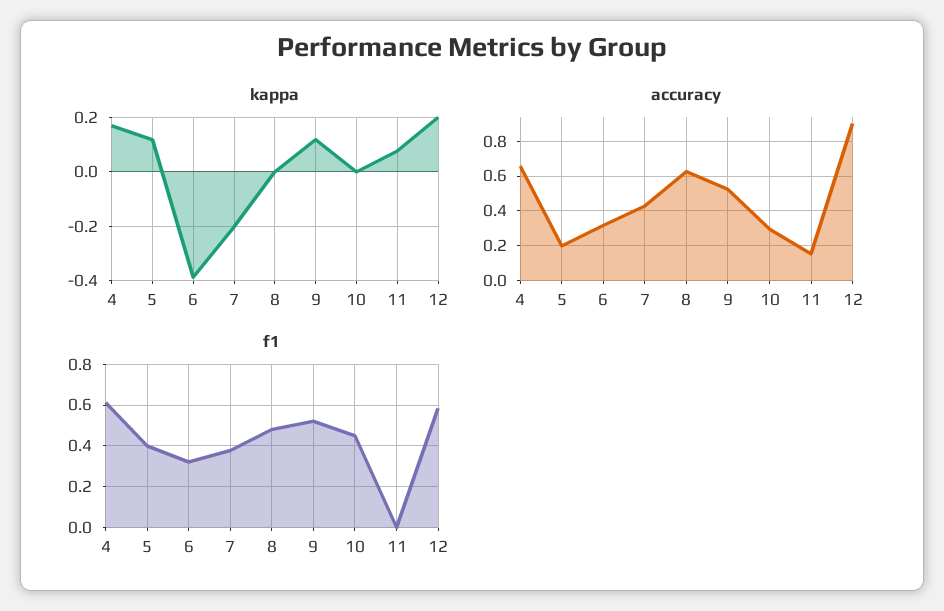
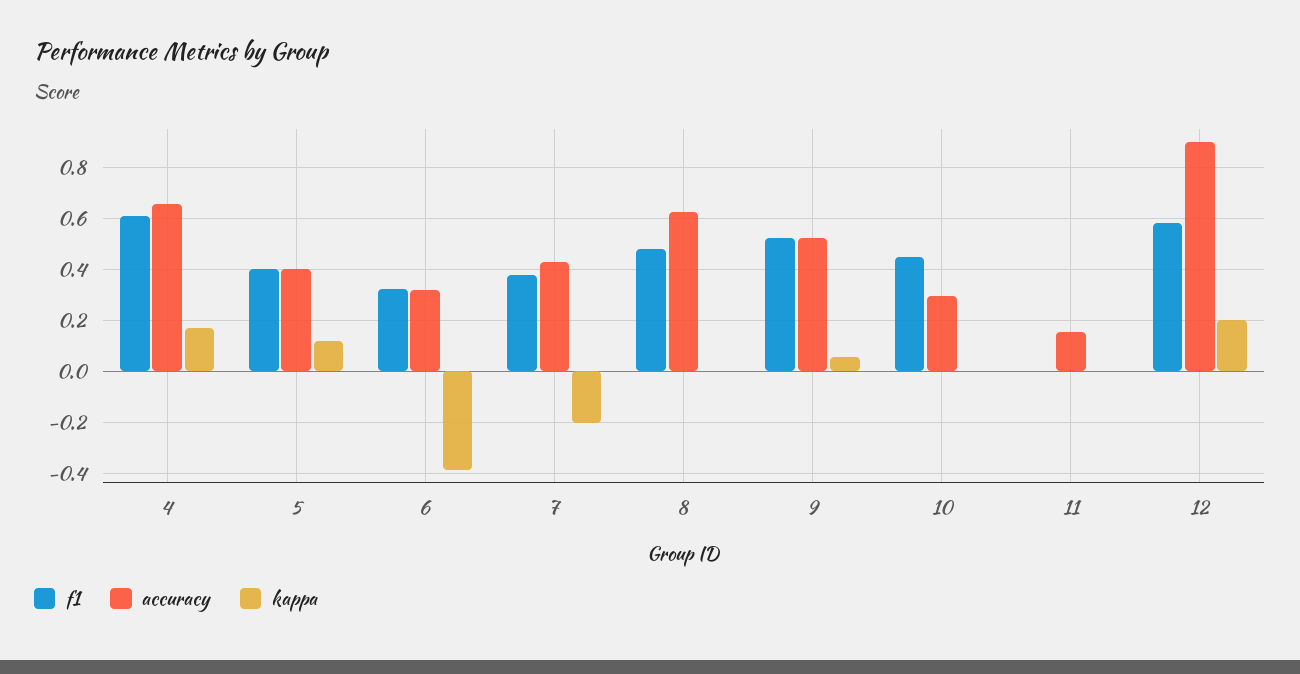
kappa, 9: 0.125 -> 0.05
kappa, 11: 0.075 -> 0
accuracy, 5: 0.2 -> 0.4

